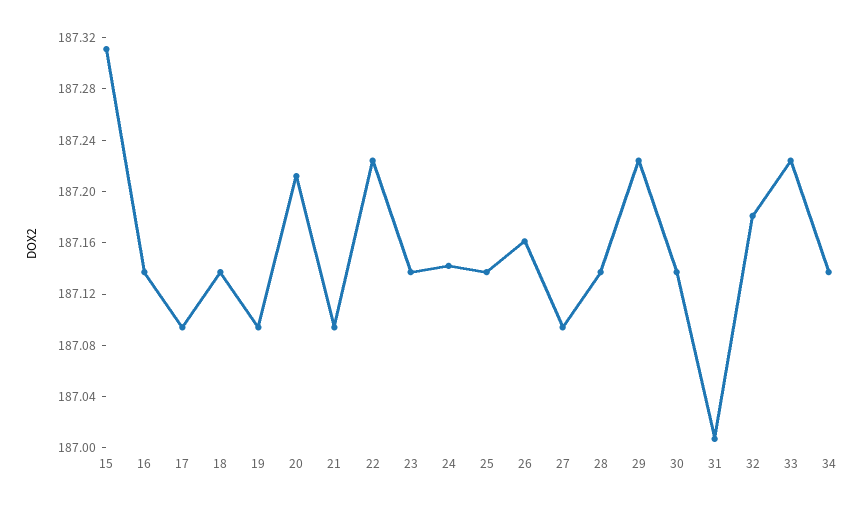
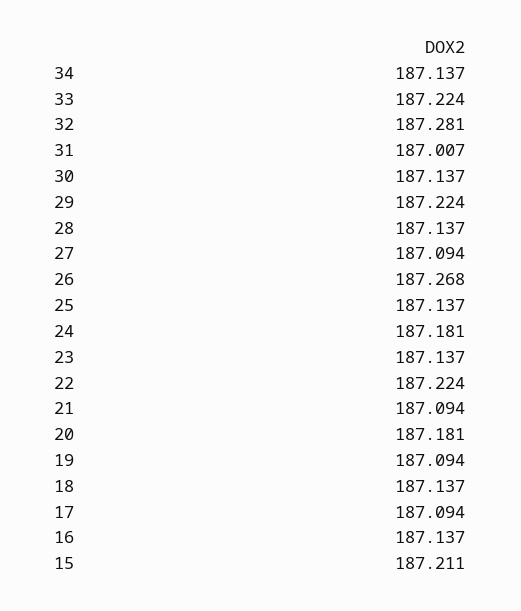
15: 187.31 -> 187.211
20: 187.21 -> 187.181
24: 187.14 -> 187.181
26: 187.16 -> 187.268
32: 187.18 -> 187.281

